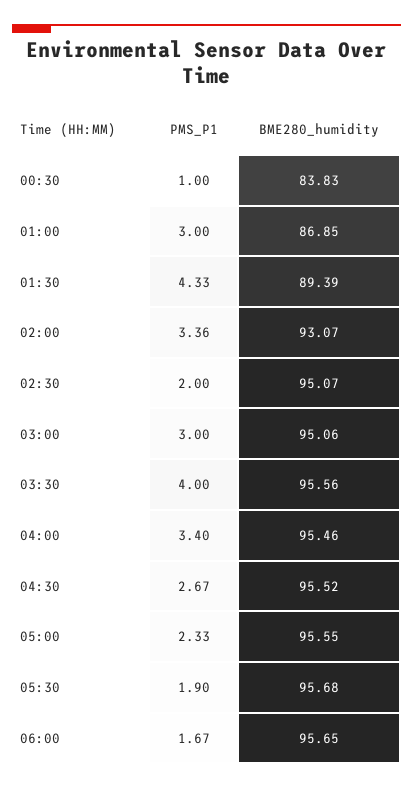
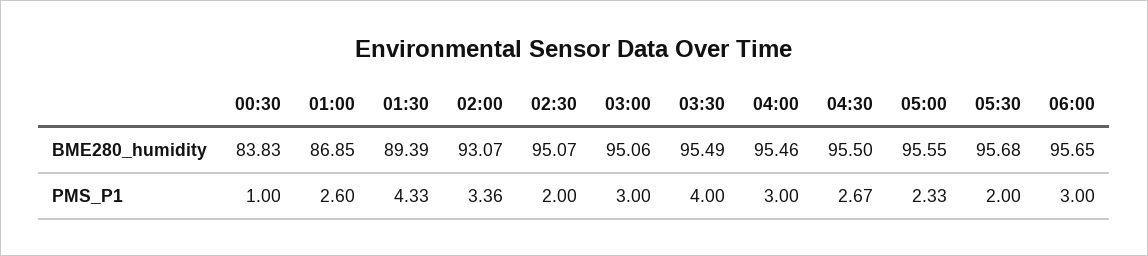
PMS_P1, 01:00: 3 -> 2.6
BME280_humidity, 03:30: 95.56 -> 95.49
PMS_P1, 04:00: 3.4 -> 3
BME280_humidity, 04:30: 95.52 -> 95.5
PMS_P1, 05:30: 1.9 -> 2
PMS_P1, 06:00: 1.67 -> 3

